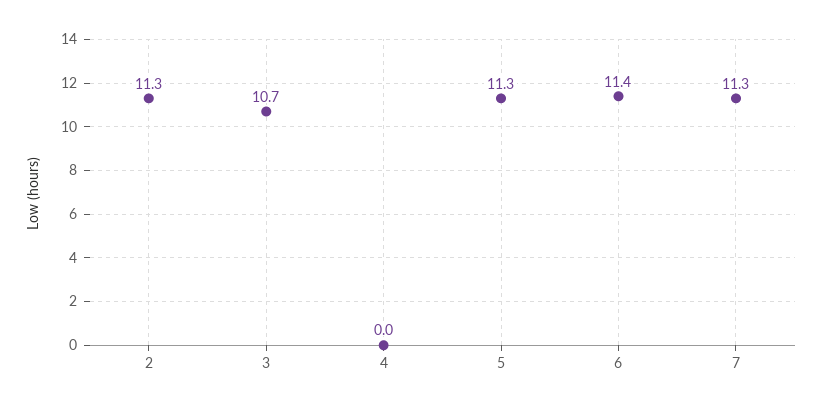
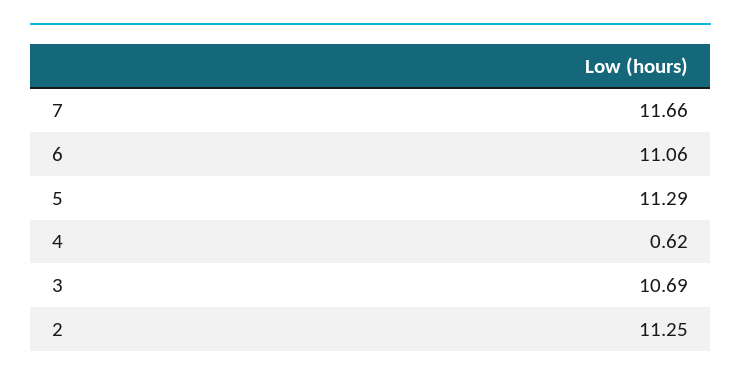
4: 0 -> 0.62
6: 11.4 -> 11.06
7: 11.3 -> 11.66

